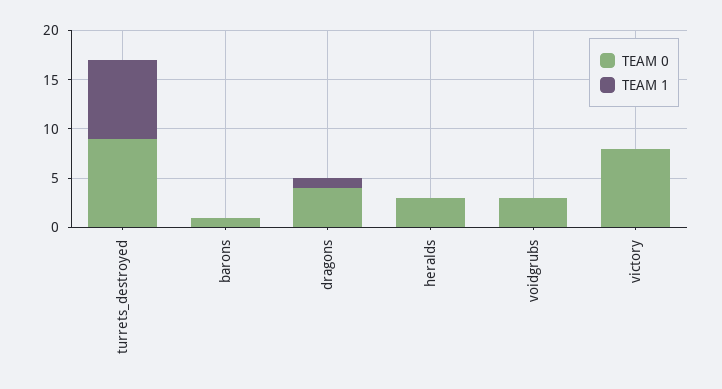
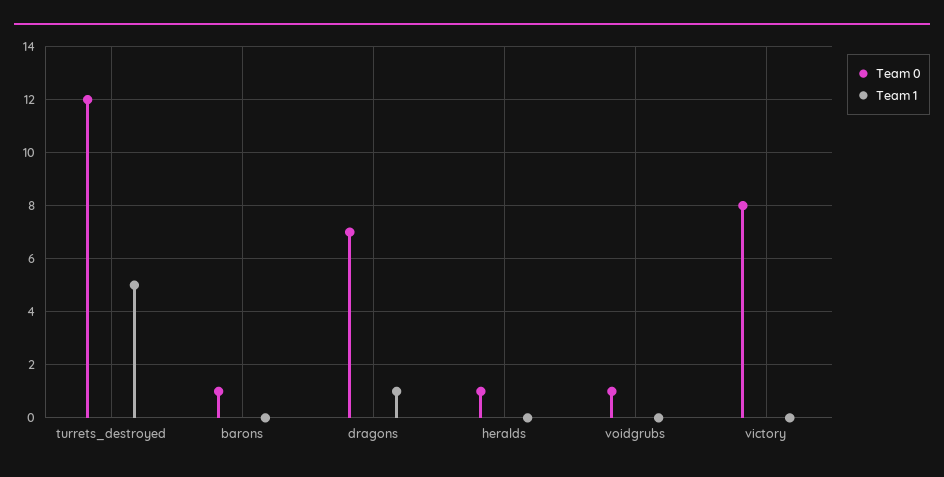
TEAM 0, turrets_destroyed: 9 -> 12
TEAM 1, turrets_destroyed: 8 -> 5
TEAM 0, dragons: 4 -> 7
TEAM 0, heralds: 3 -> 1
TEAM 0, voidgrubs: 3 -> 1

